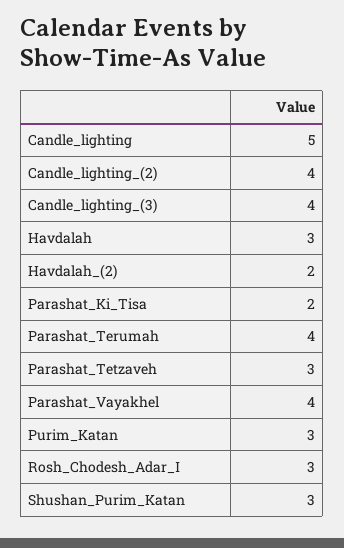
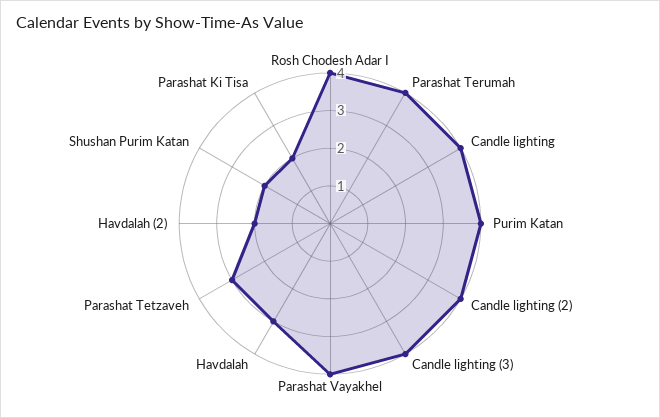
Candle_lighting: 5 -> 4
Purim_Katan: 3 -> 4
Rosh_Chodesh_Adar_I: 3 -> 4
Shushan_Purim_Katan: 3 -> 2

